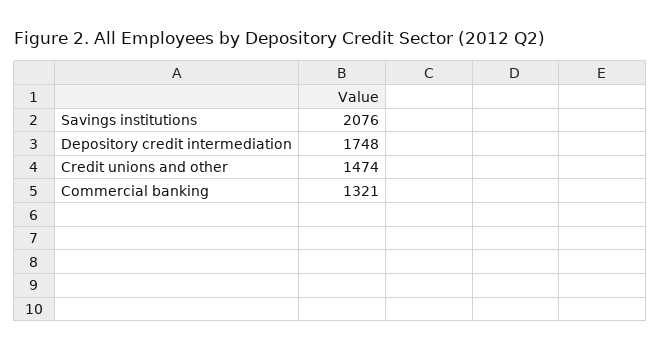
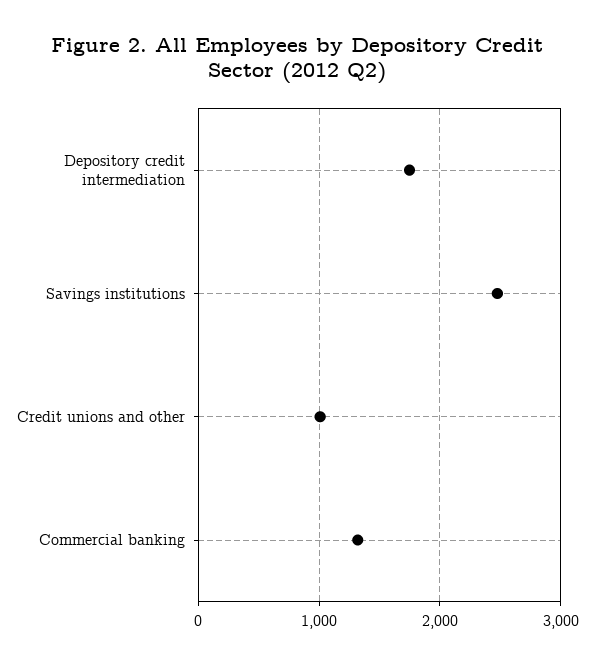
Savings institutions: 2076 -> 2500
Credit unions and other: 1474 -> 1000

